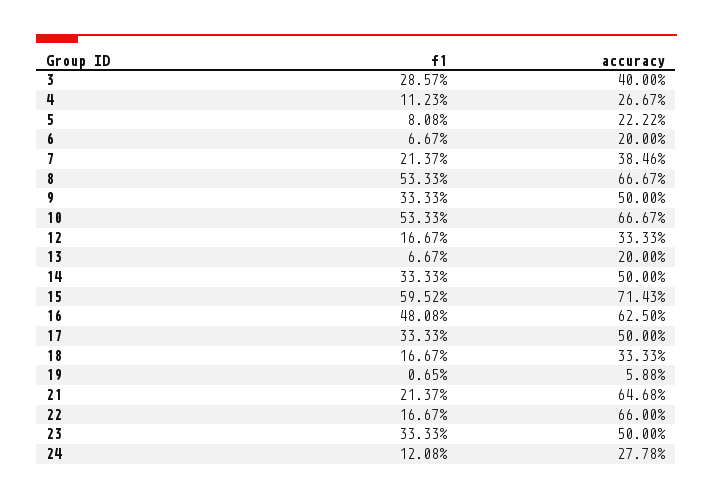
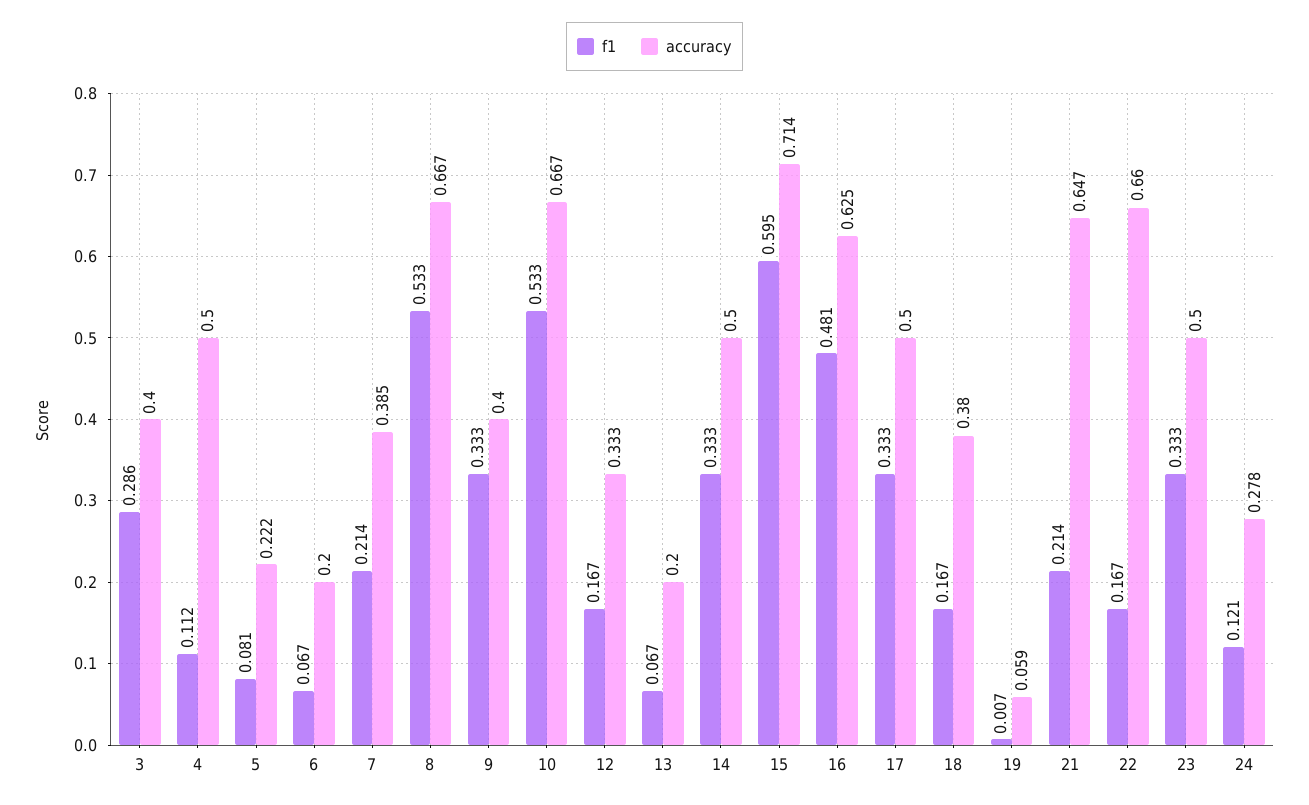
accuracy, 4: 0.2667 -> 0.5
accuracy, 9: 0.5 -> 0.4
accuracy, 18: 0.3333 -> 0.38

